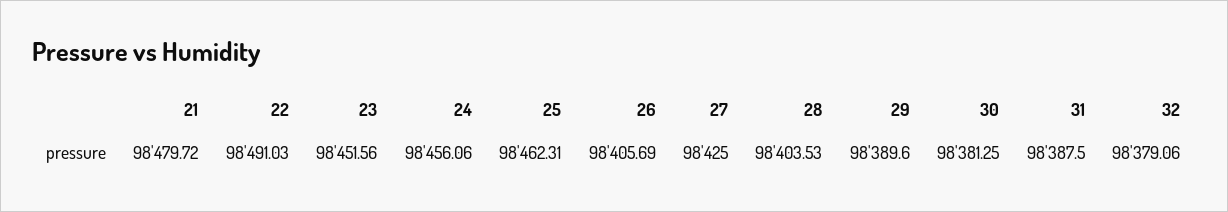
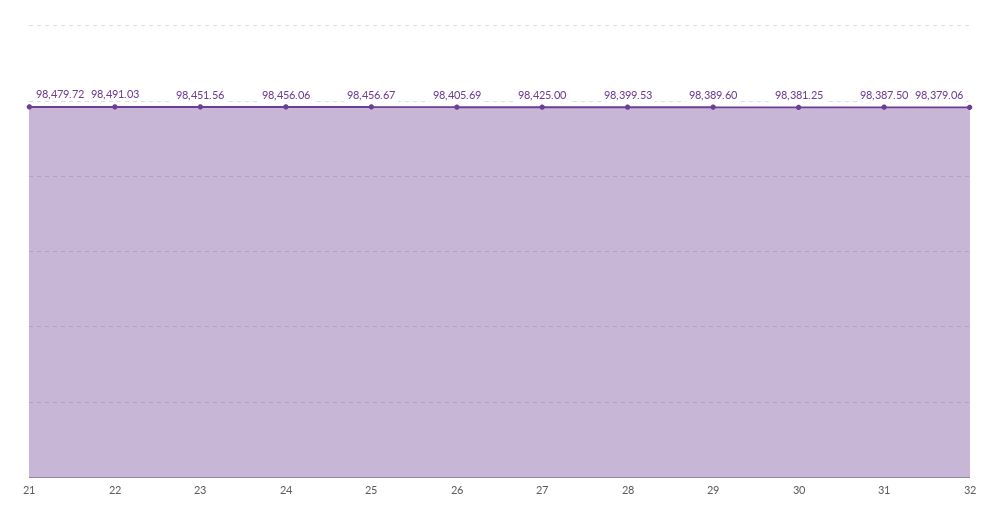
25: 98462.31 -> 98456.67
28: 98403.53 -> 98399.53

